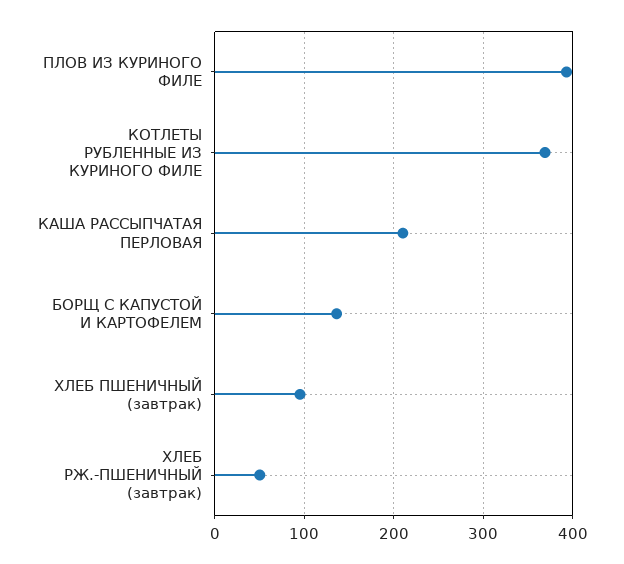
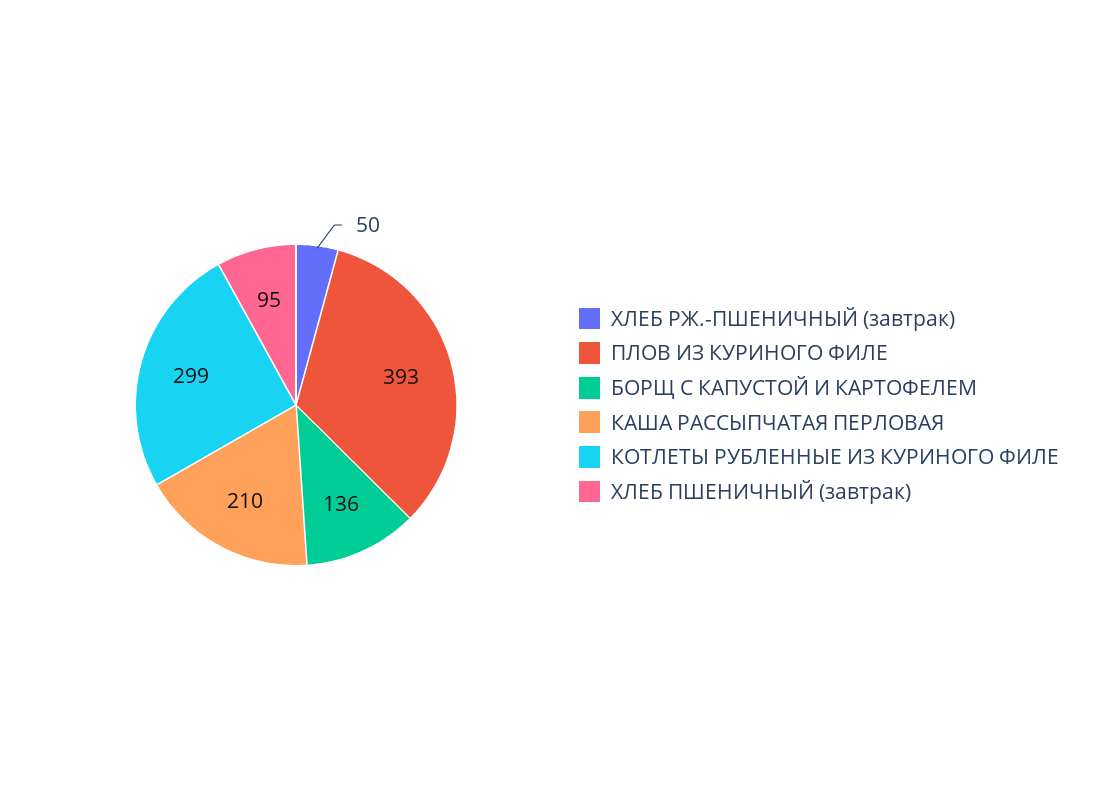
КОТЛЕТЫ РУБЛЕННЫЕ ИЗ КУРИНОГО ФИЛЕ: 370 -> 299

